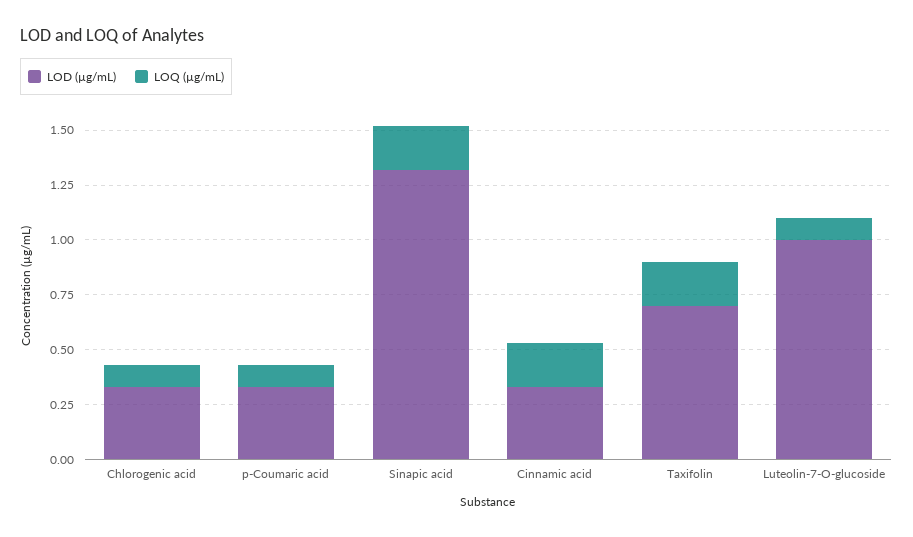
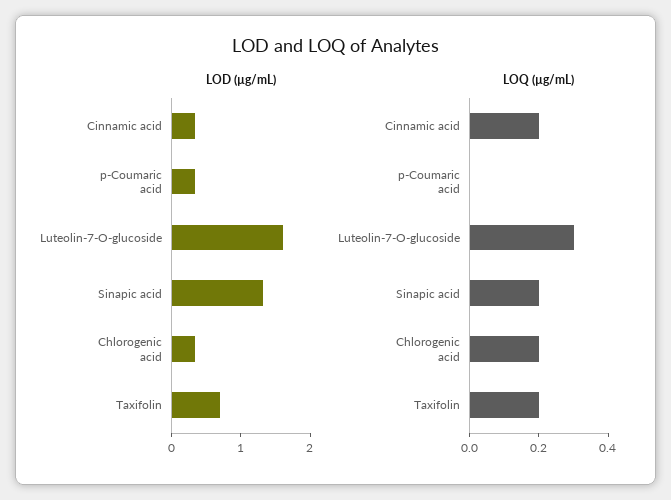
LOQ (µg/mL), Chlorogenic acid: 0.1 -> 0.2
LOQ (µg/mL), p-Coumaric acid: 0.1 -> 0
LOD (µg/mL), Luteolin-7-O-glucoside: 1 -> 1.6
LOQ (µg/mL), Luteolin-7-O-glucoside: 0.1 -> 0.3

